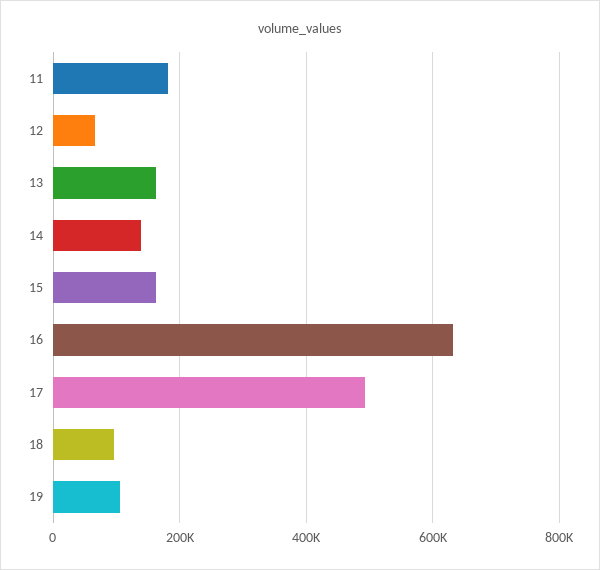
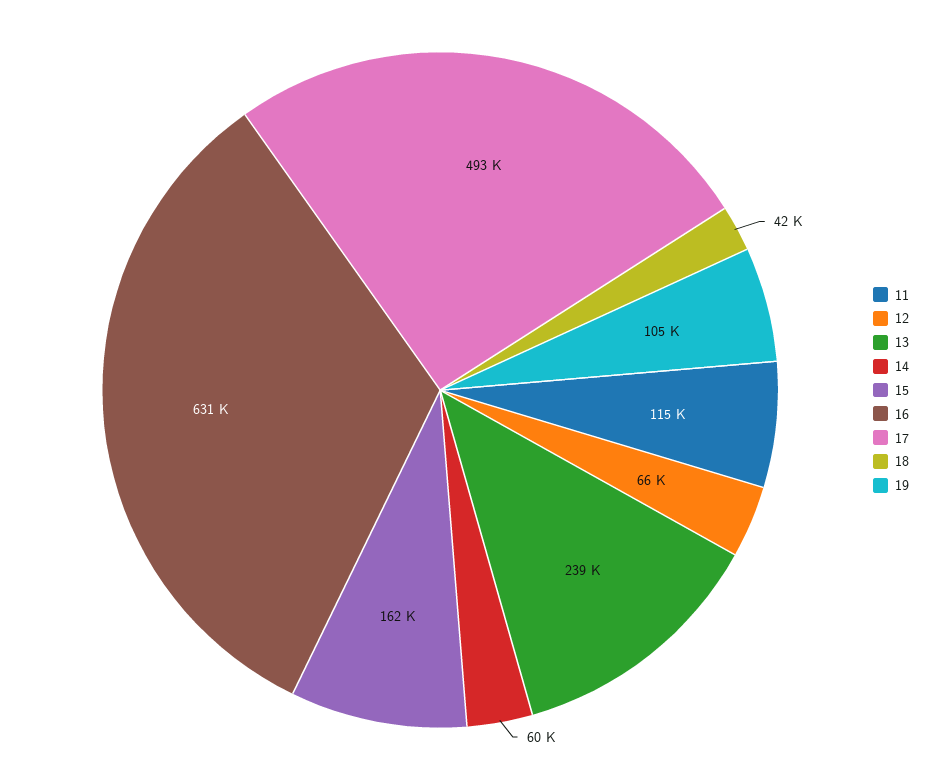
11: 180000 -> 115000
13: 160000 -> 239000
14: 140000 -> 60000
18: 100000 -> 42000

